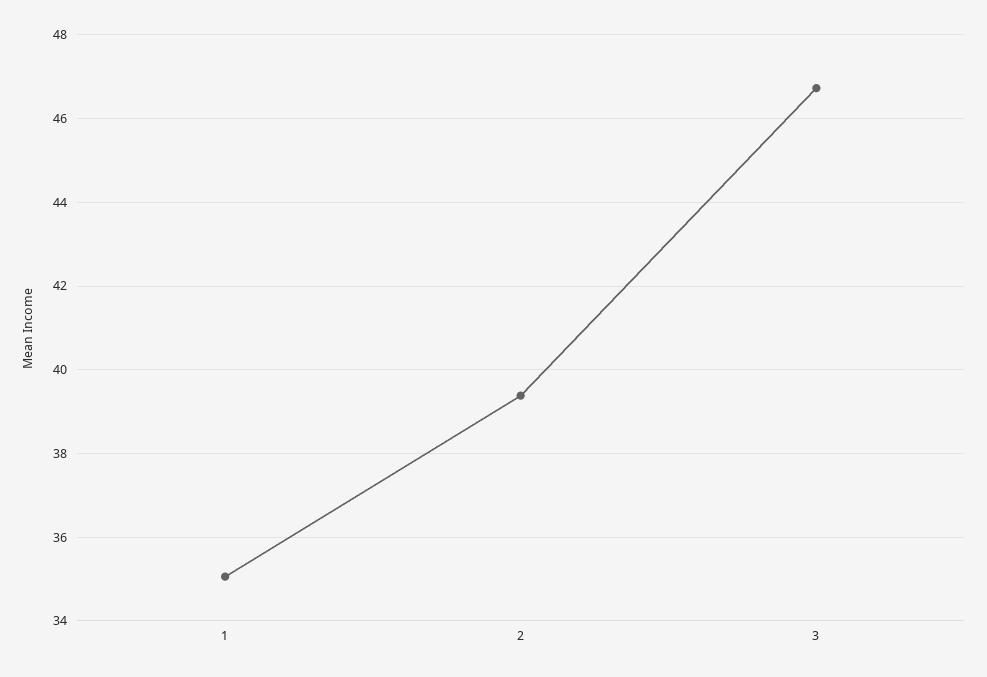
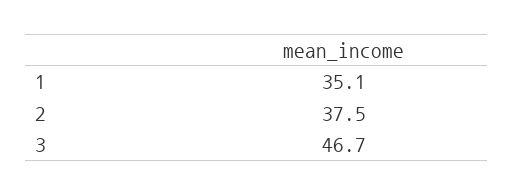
2: 39.4 -> 37.5

